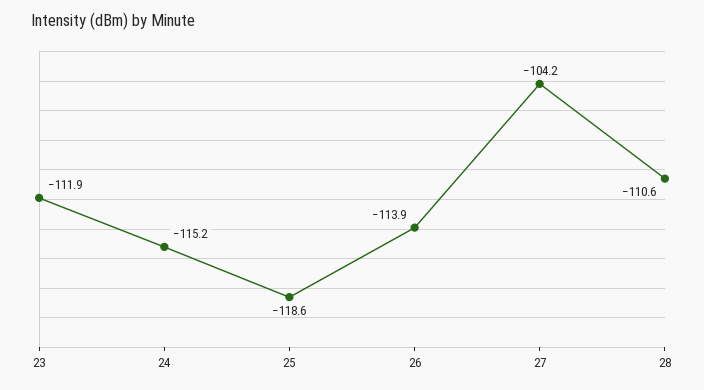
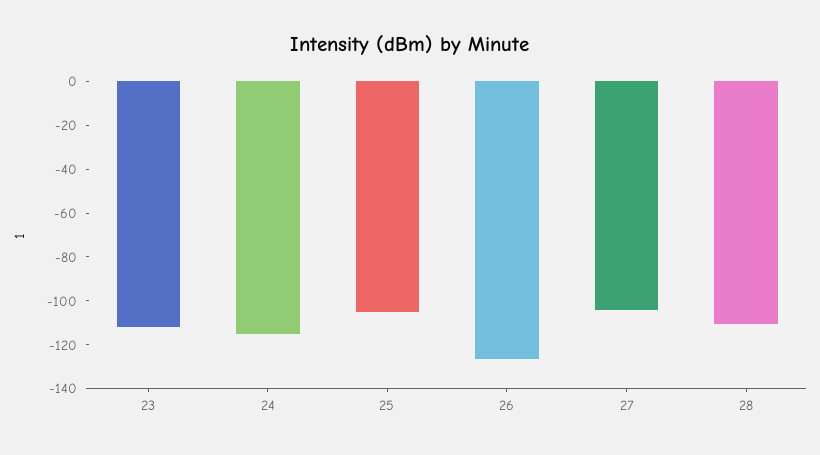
25: -118.6 -> -105
26: -113.9 -> -125

